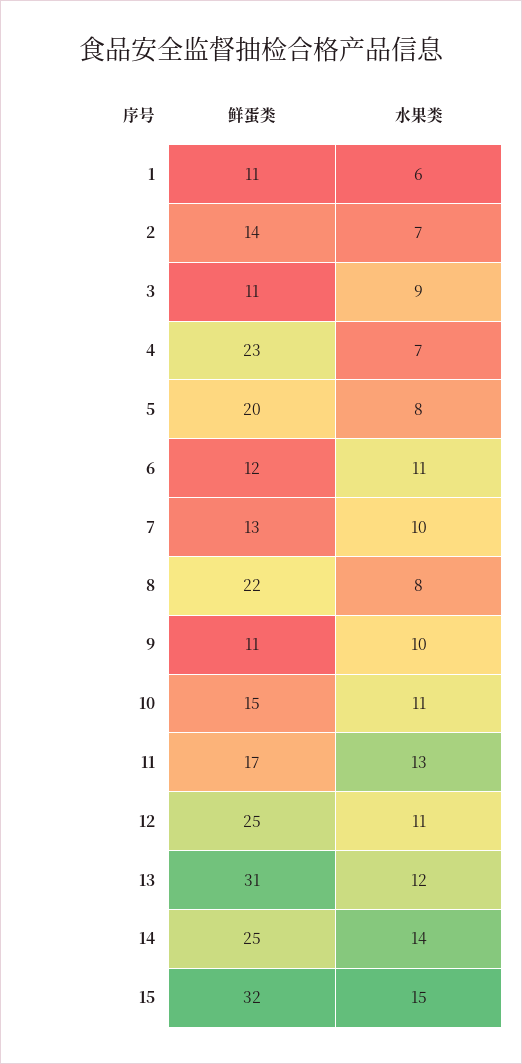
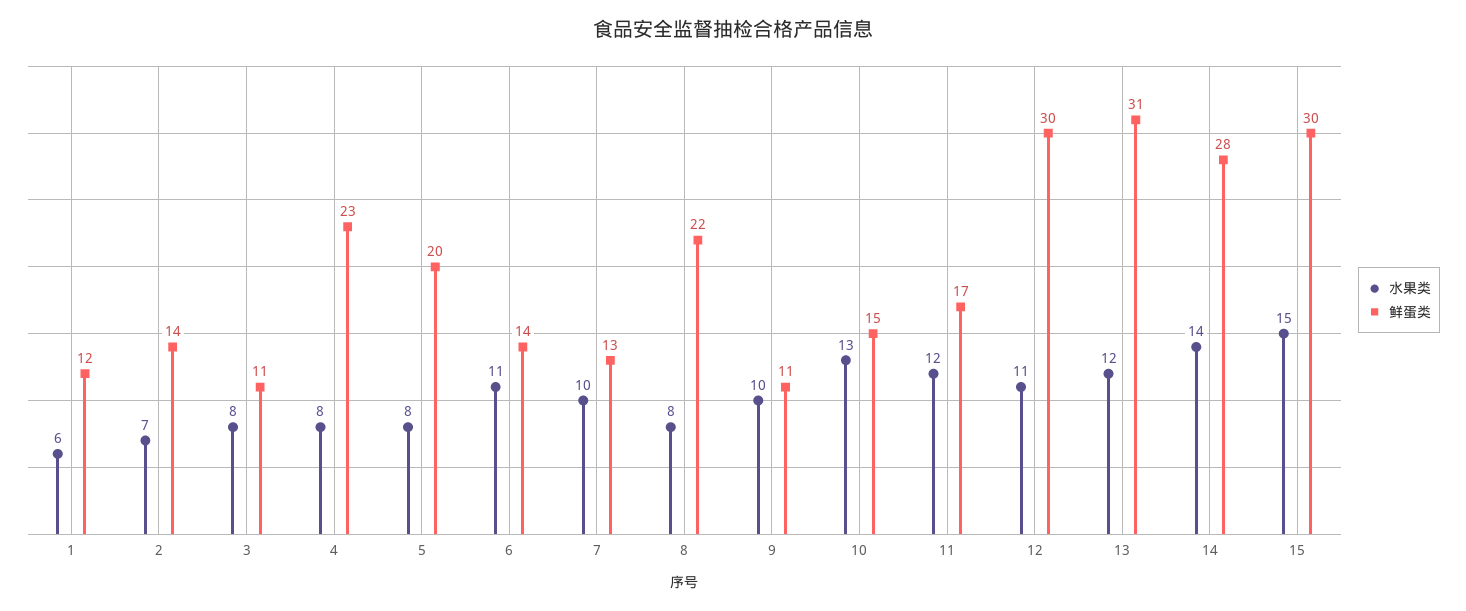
鲜蛋类, 1: 11 -> 12
水果类, 3: 9 -> 8
水果类, 4: 7 -> 8
鲜蛋类, 6: 12 -> 14
水果类, 10: 11 -> 13
水果类, 11: 13 -> 12
鲜蛋类, 12: 25 -> 30
鲜蛋类, 14: 25 -> 28
鲜蛋类, 15: 32 -> 30

